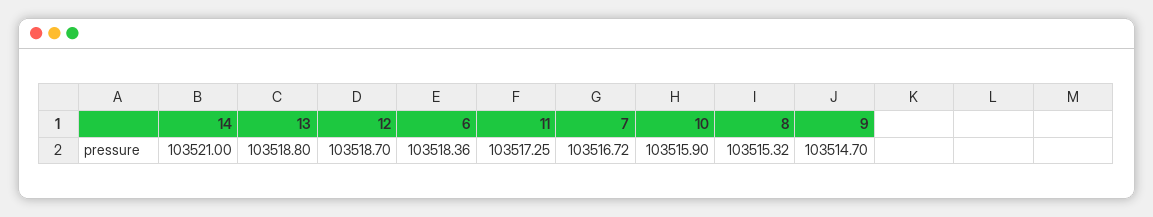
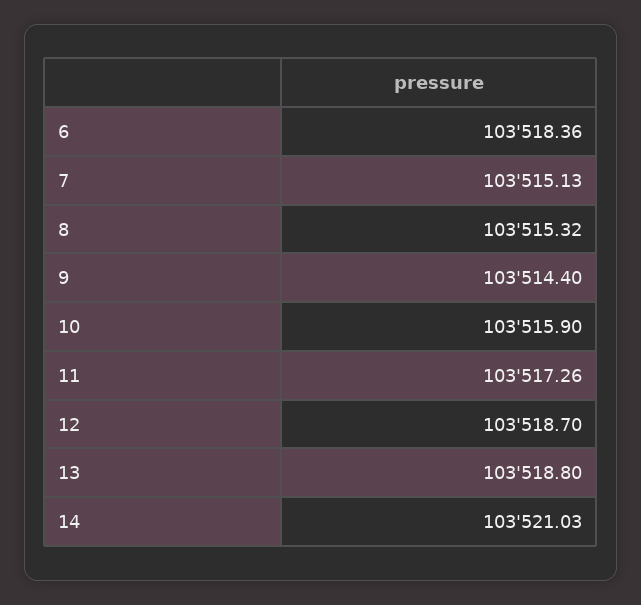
14: 103521 -> 103521.03
11: 103517.25 -> 103517.26
7: 103516.72 -> 103515.13
9: 103514.7 -> 103514.4

